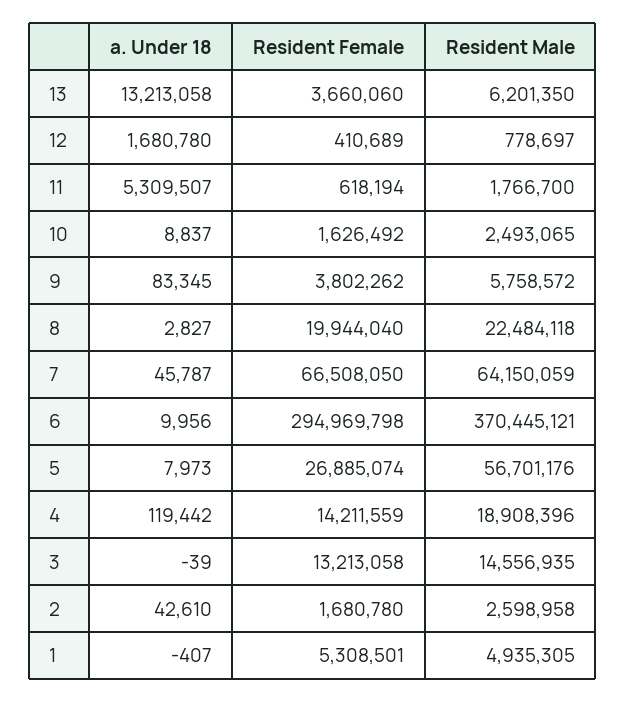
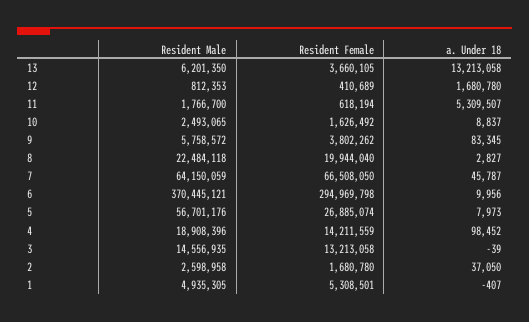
Resident Female, 13: 3660060 -> 3660105
Resident Male, 12: 778697 -> 812353
a. Under 18, 4: 119442 -> 98452
a. Under 18, 2: 42610 -> 37050

